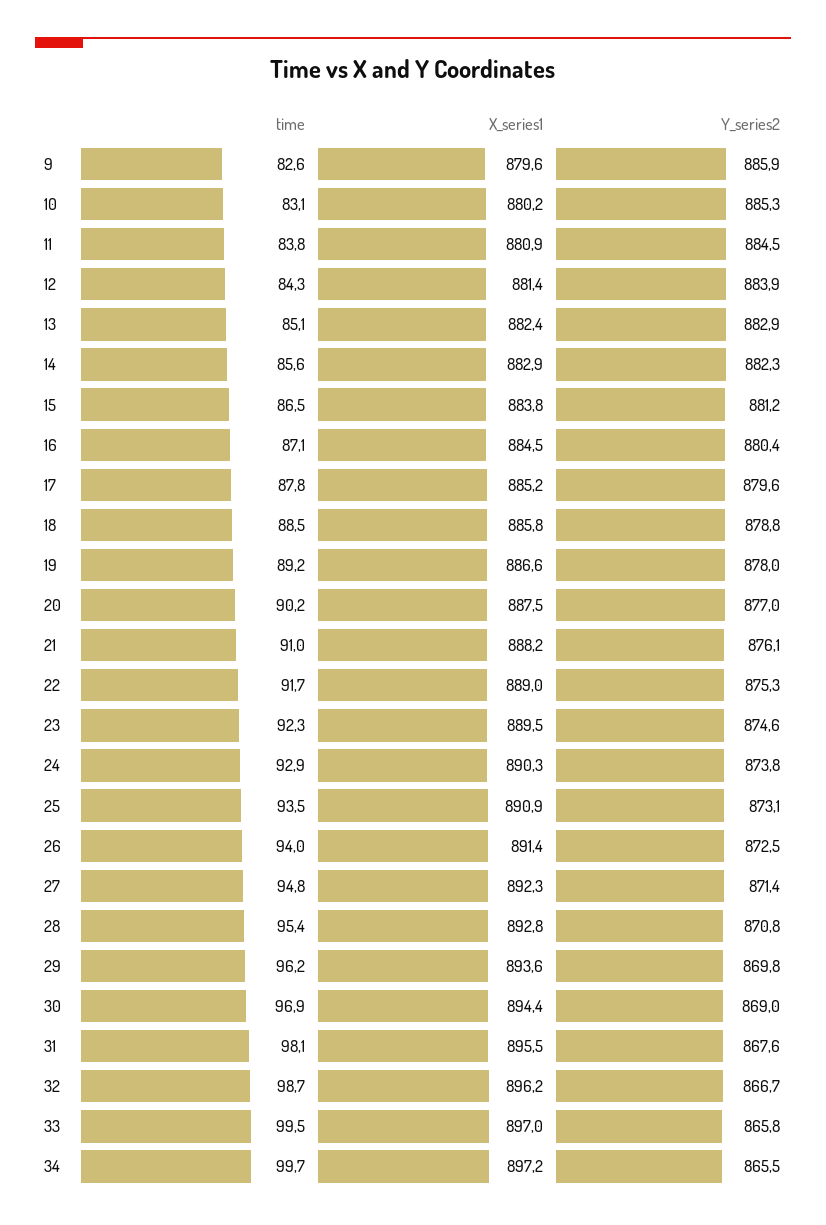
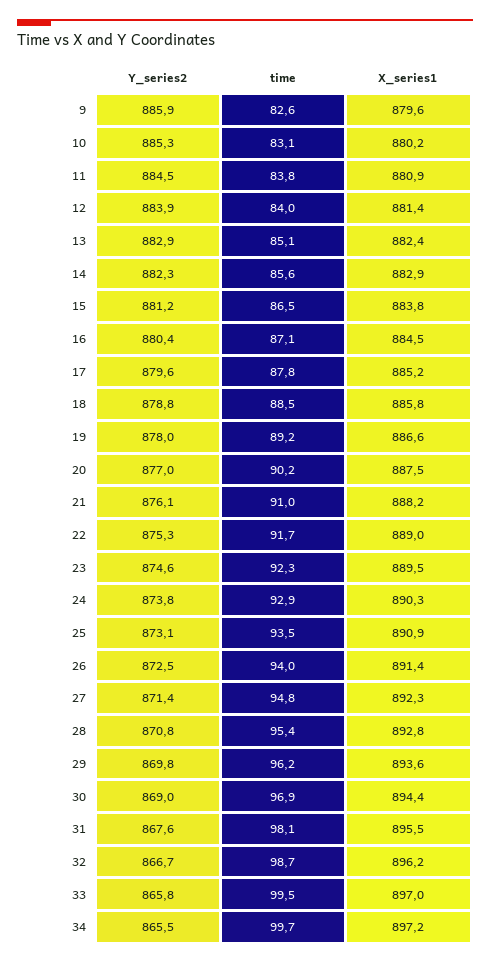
time, 12: 84.3 -> 84

